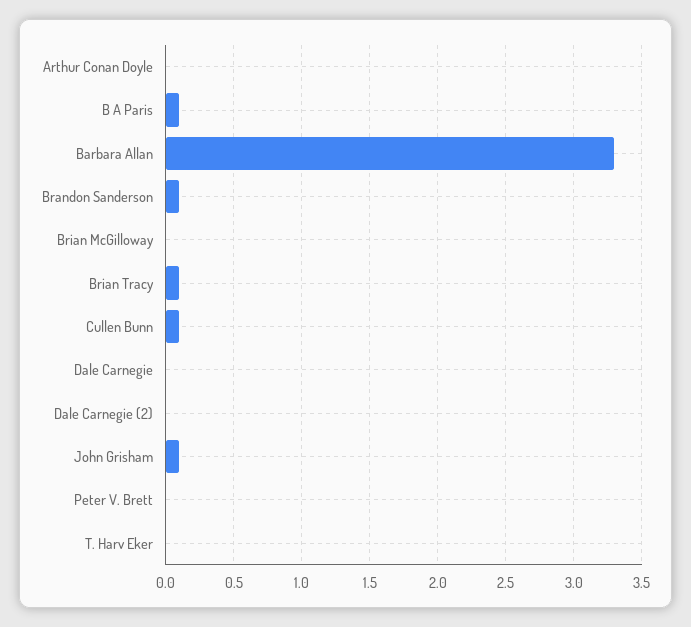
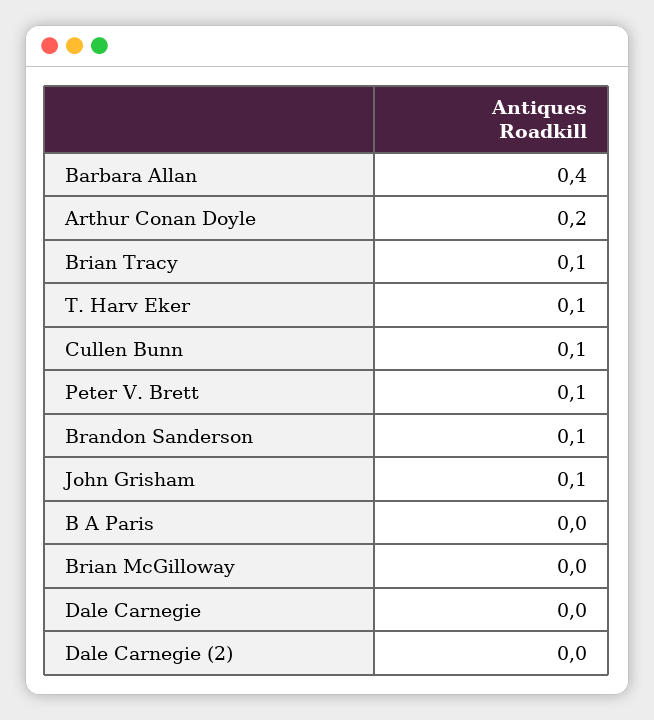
Arthur Conan Doyle: 0 -> 0.2
B A Paris: 0.1 -> 0
Barbara Allan: 3.3 -> 0.4
Peter V. Brett: 0 -> 0.1
T. Harv Eker: 0 -> 0.1

